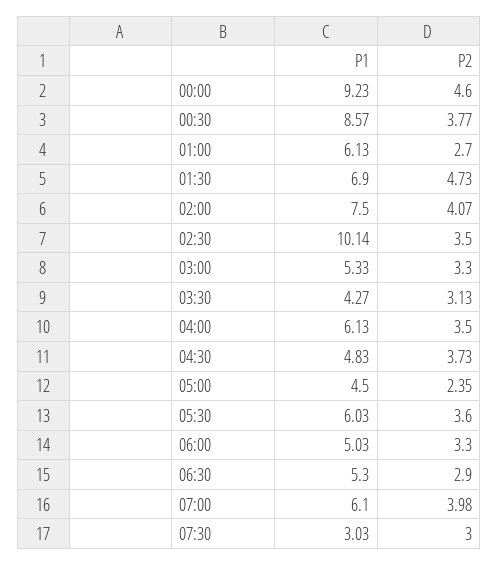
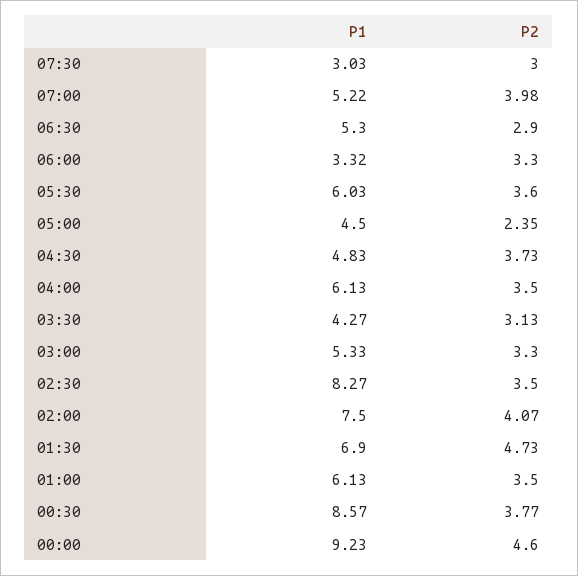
P2, 01:00: 2.7 -> 3.5
P1, 02:30: 10.14 -> 8.27
P1, 06:00: 5.03 -> 3.32
P1, 07:00: 6.1 -> 5.22

